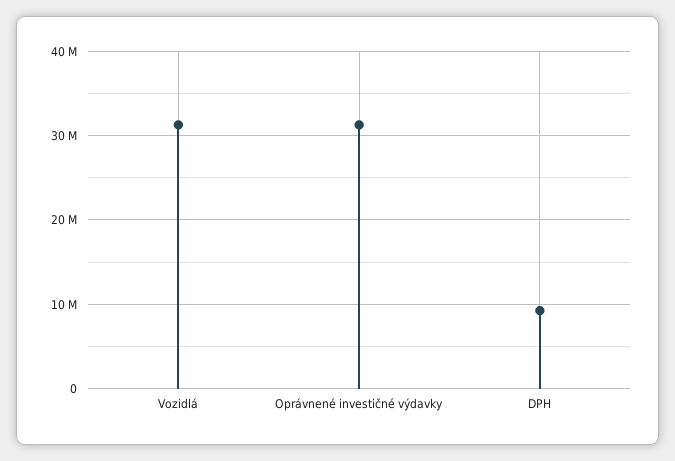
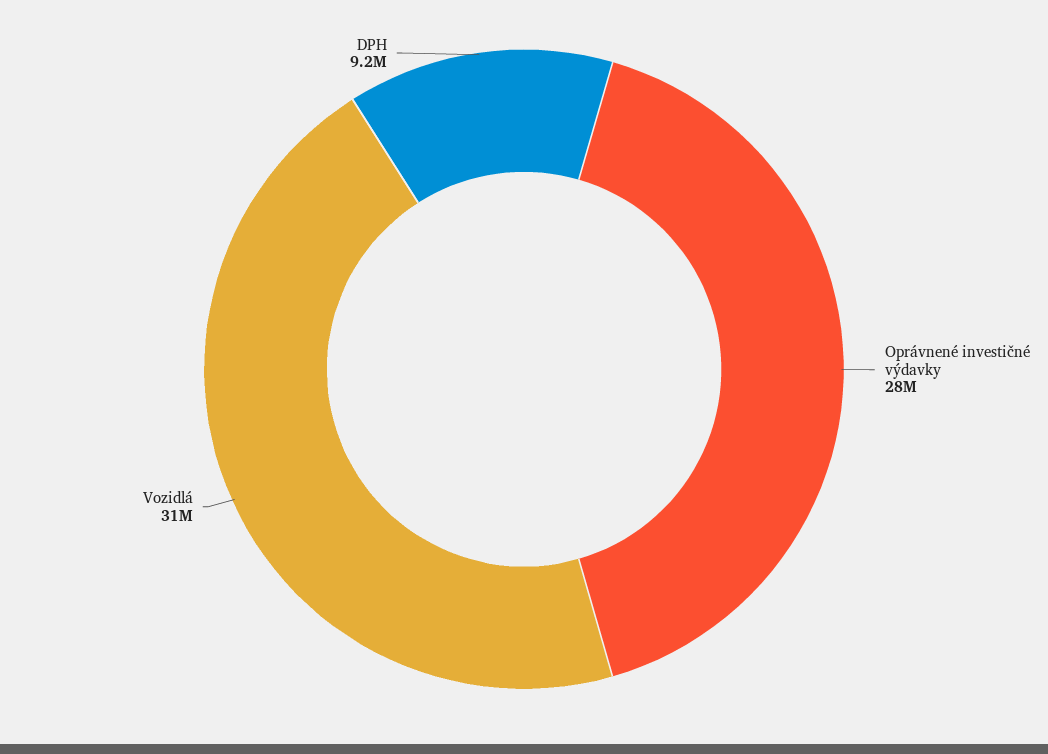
Oprávnené investičné výdavky: 31000000 -> 28000000

